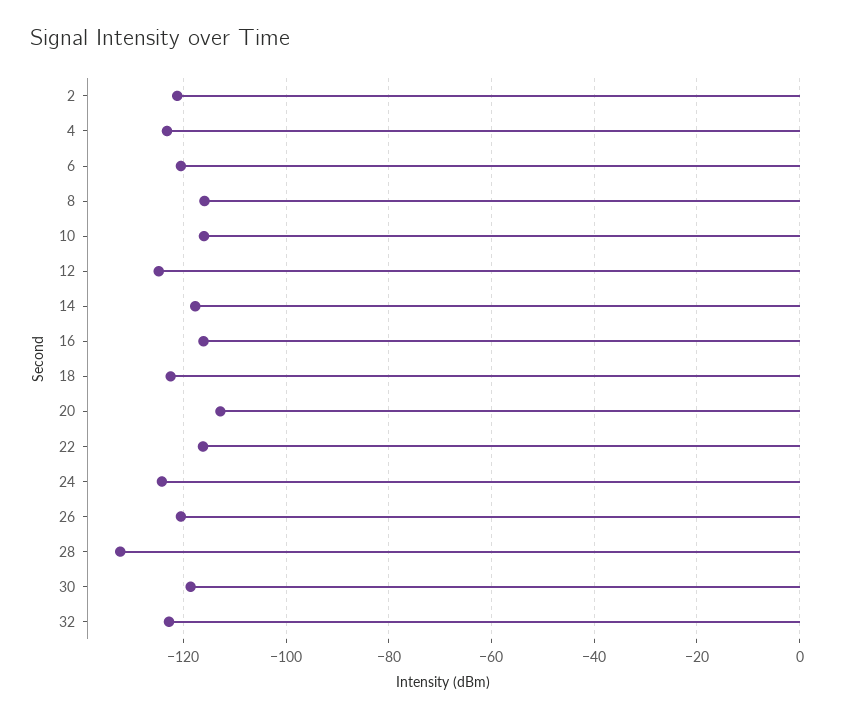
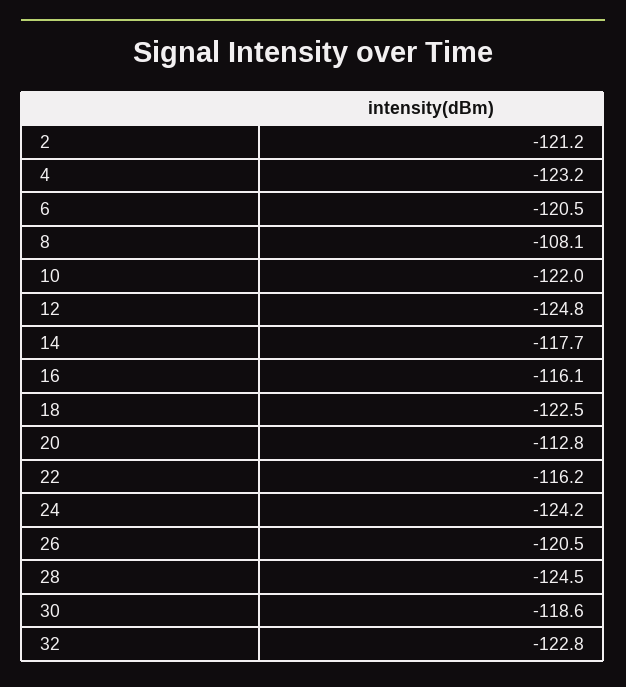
8: -116 -> -108.1
10: -116 -> -122
28: -132 -> -124.5

